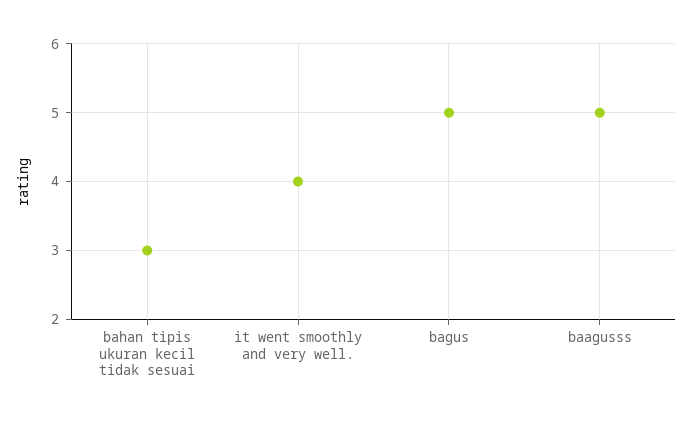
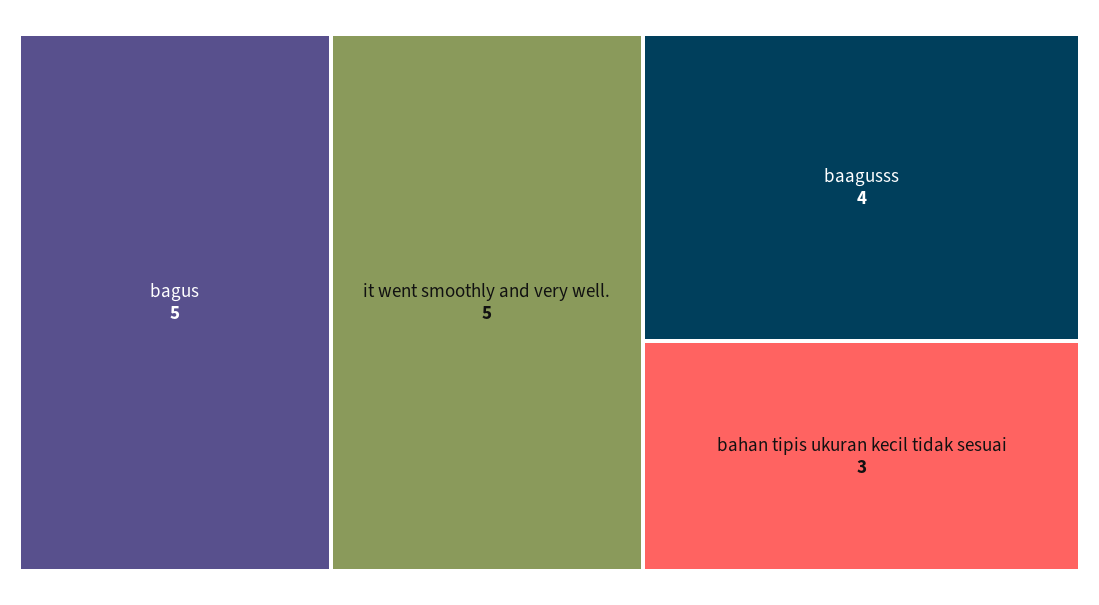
it went smoothly and very well.: 4 -> 5
baagusss: 5 -> 4

